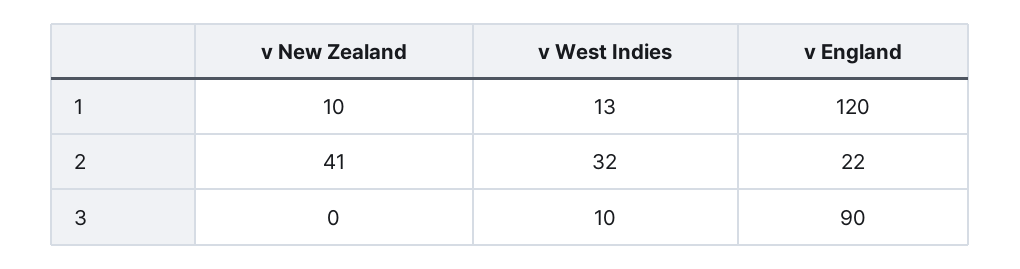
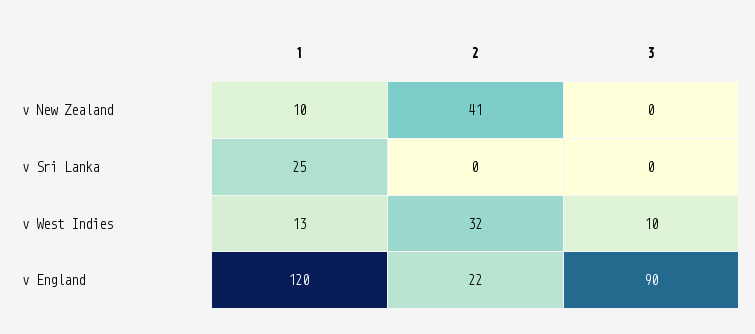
v Sri Lanka, 1: none -> 25
v Sri Lanka, 2: none -> 0
v Sri Lanka, 3: none -> 0

